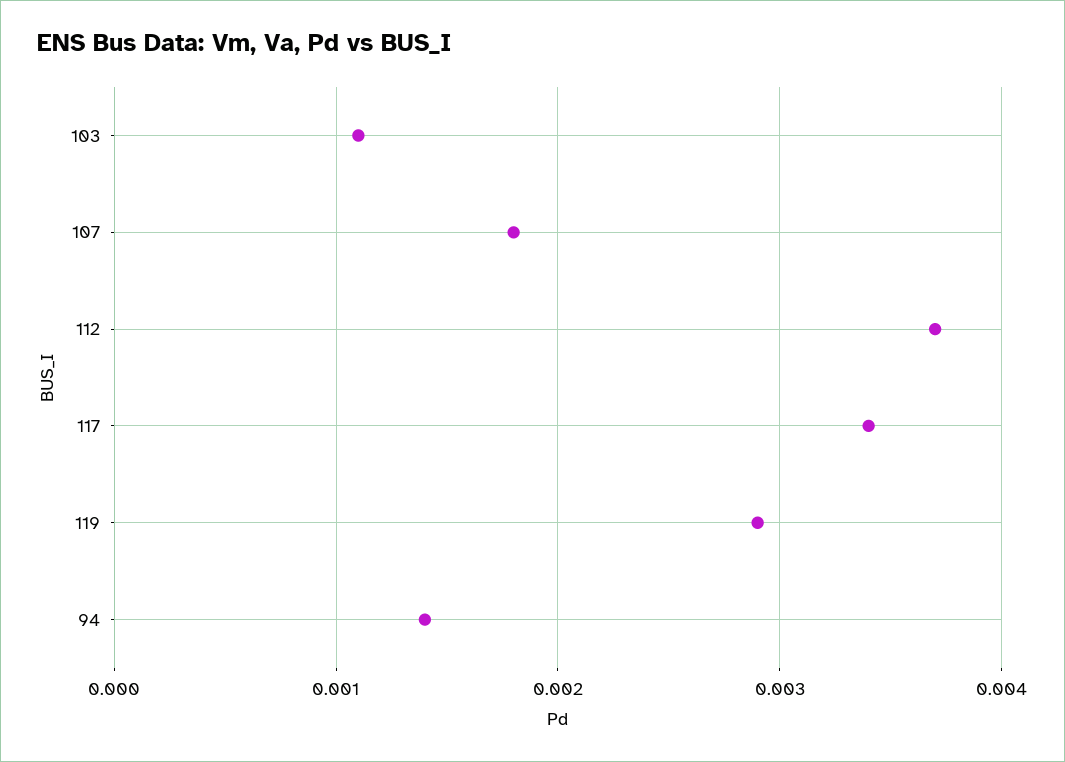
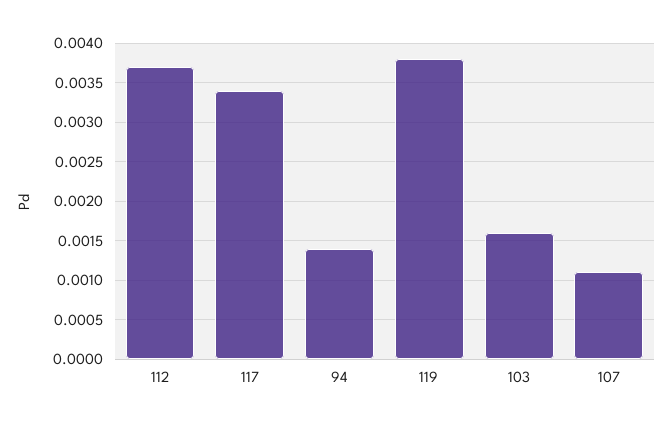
103: 0.0011 -> 0.0016
107: 0.0018 -> 0.0011
119: 0.0029 -> 0.0038

